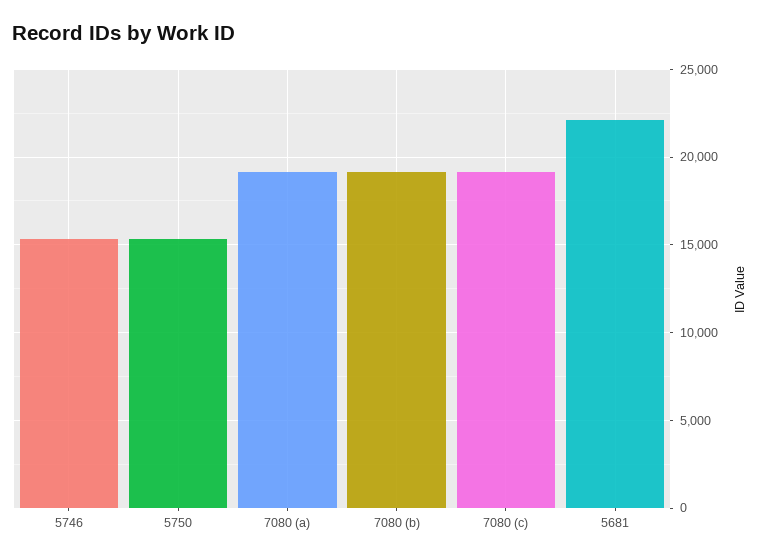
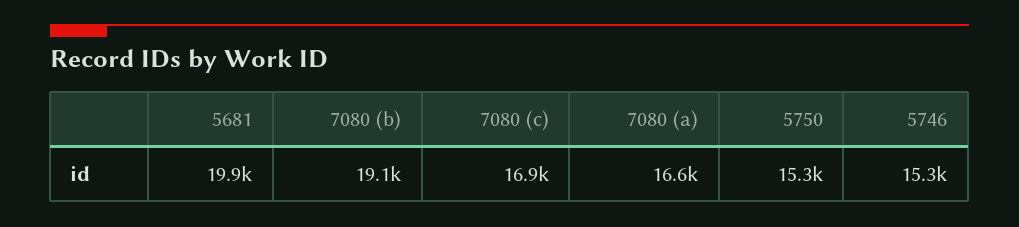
7080 (a): 19000 -> 16600
7080 (c): 19000 -> 16900
5681: 22000 -> 19900

